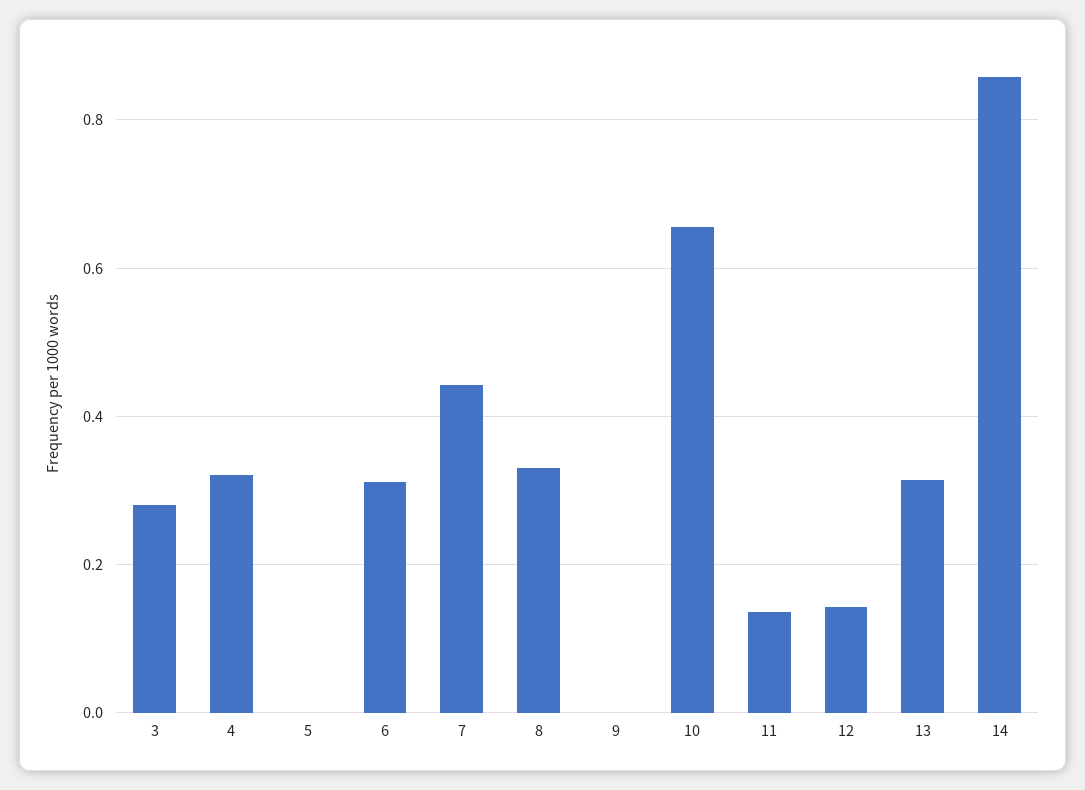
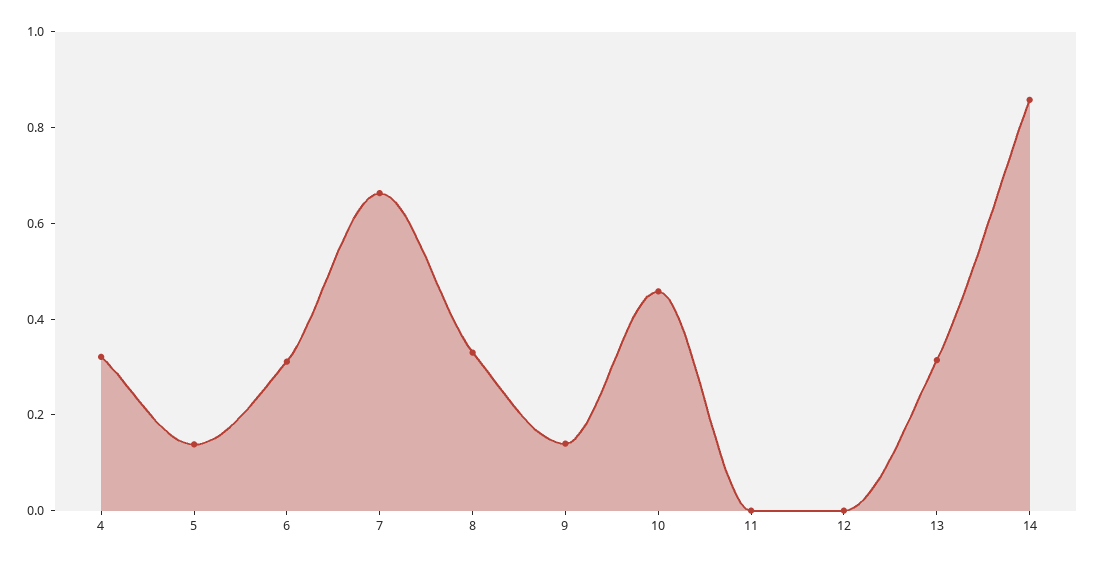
3: 0.28 -> none
5: 0 -> 0.15
7: 0.44 -> 0.65
9: 0 -> 0.15
10: 0.66 -> 0.45
11: 0.14 -> 0
12: 0.14 -> 0

